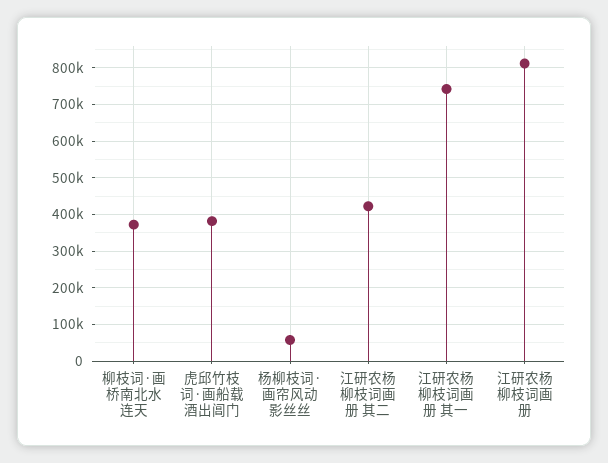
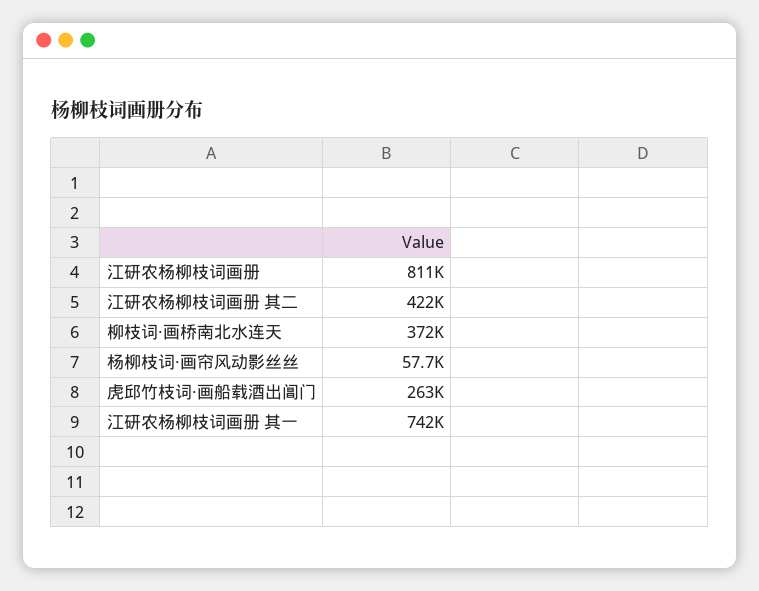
虎邱竹枝词·画船载酒出阊门: 380000 -> 263000

